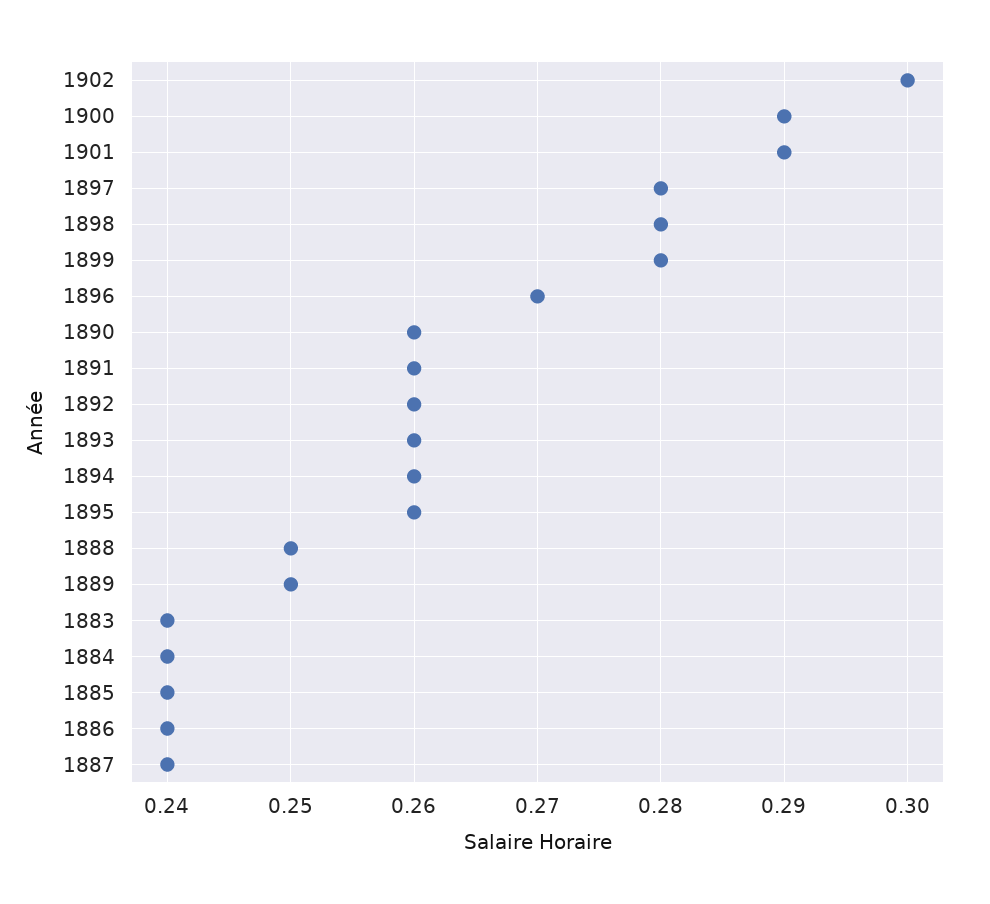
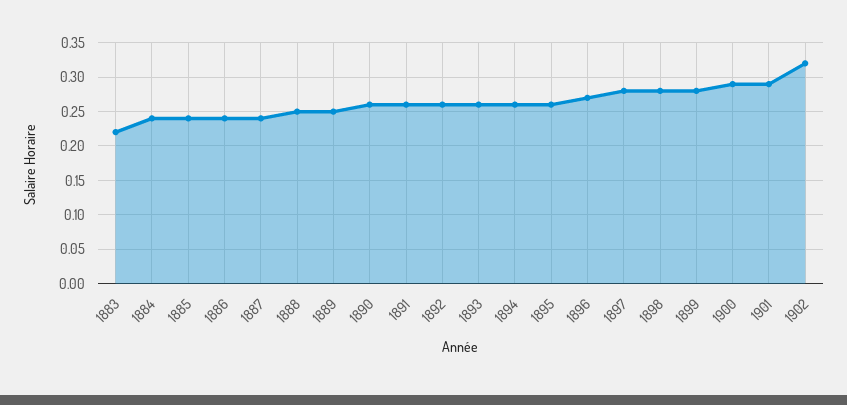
1902: 0.3 -> 0.32
1883: 0.24 -> 0.22

